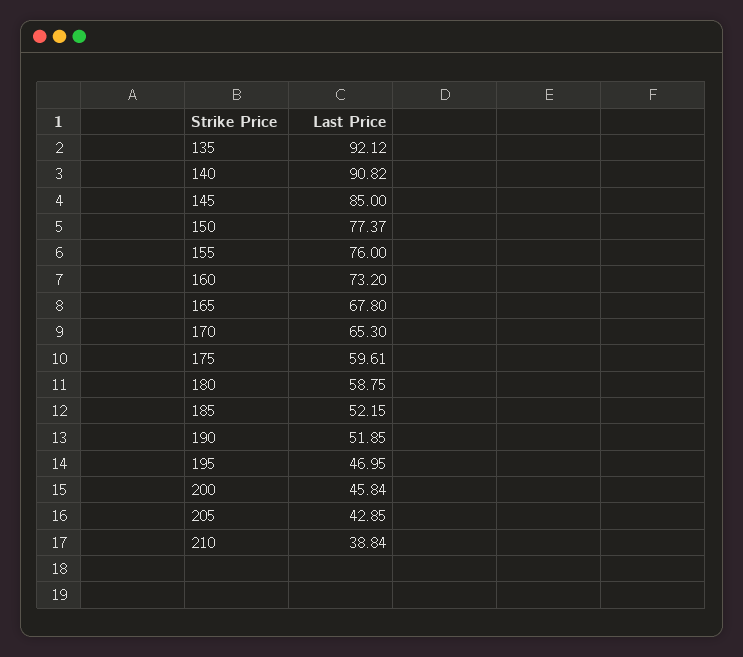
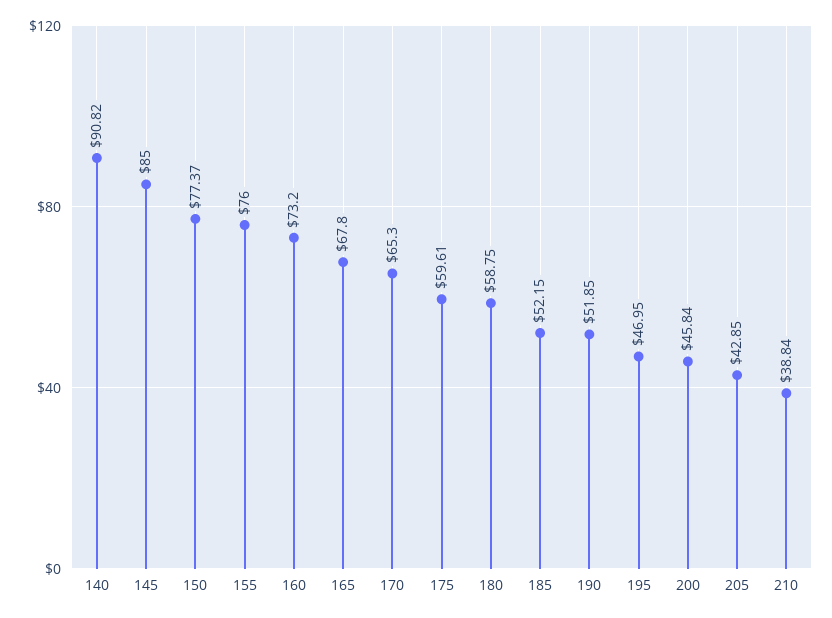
135: 92.12 -> none

